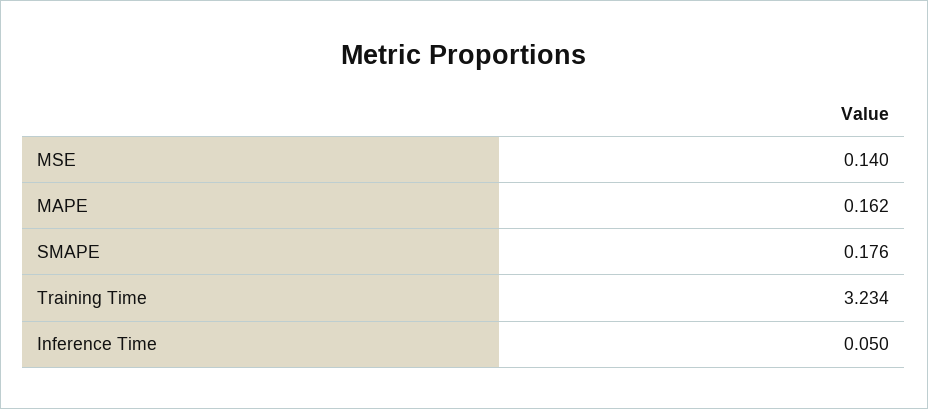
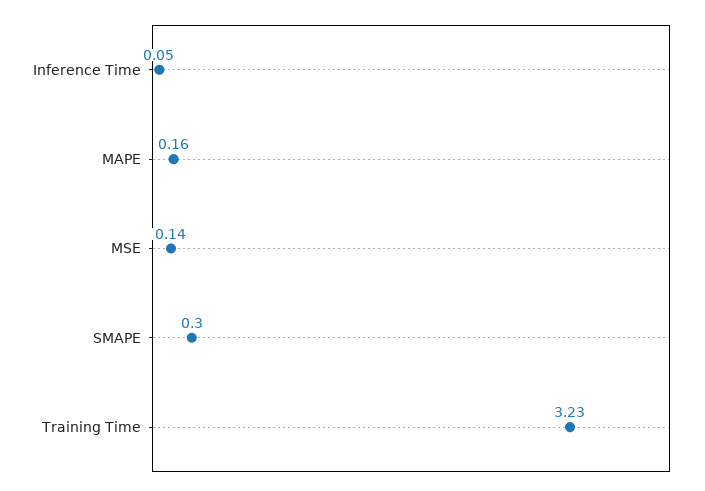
SMAPE: 0.176 -> 0.3

